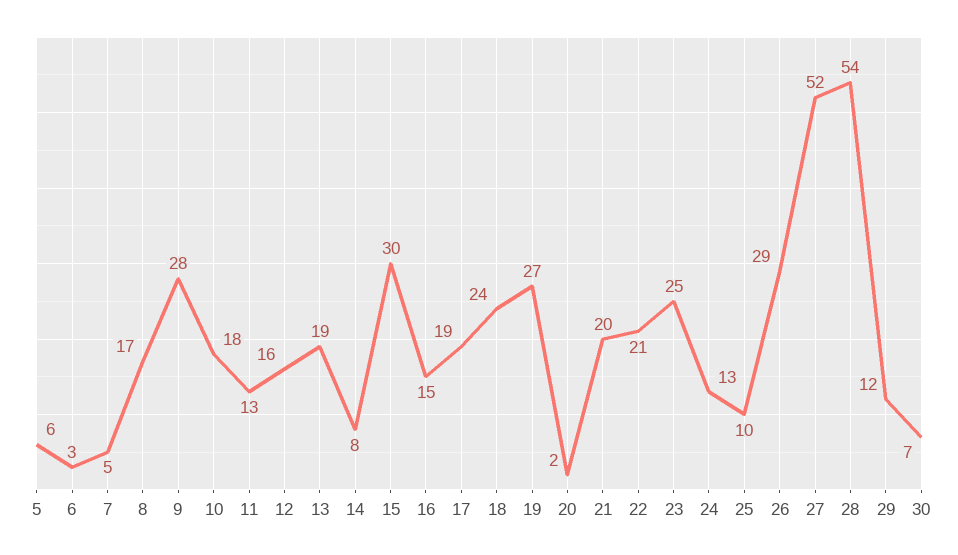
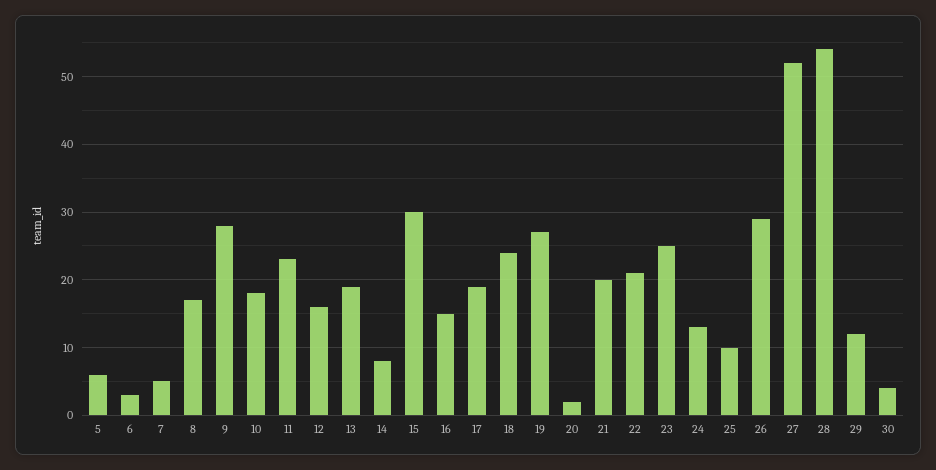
11: 13 -> 23
30: 7 -> 4

